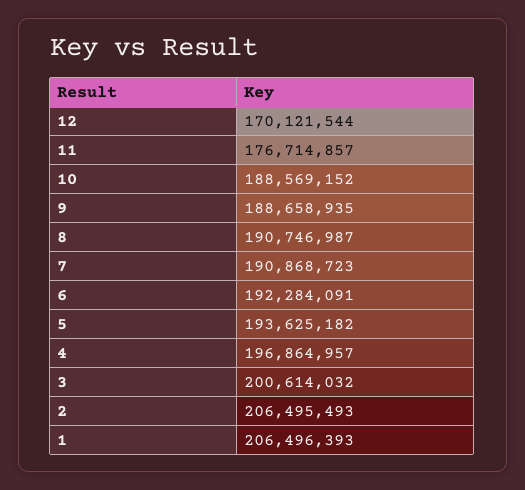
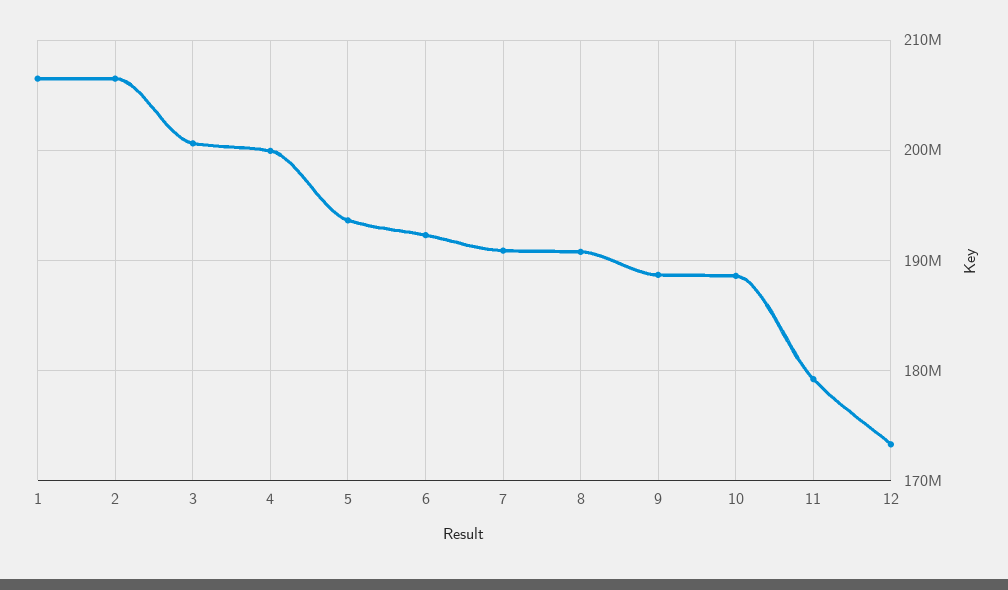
12: 170121544 -> 173000000
11: 176714857 -> 179000000
4: 196864957 -> 200000000

